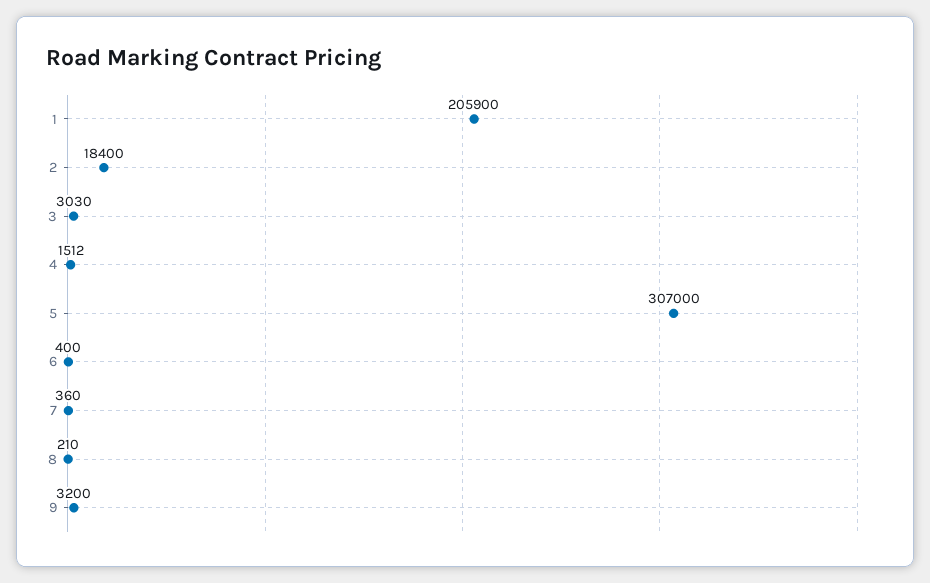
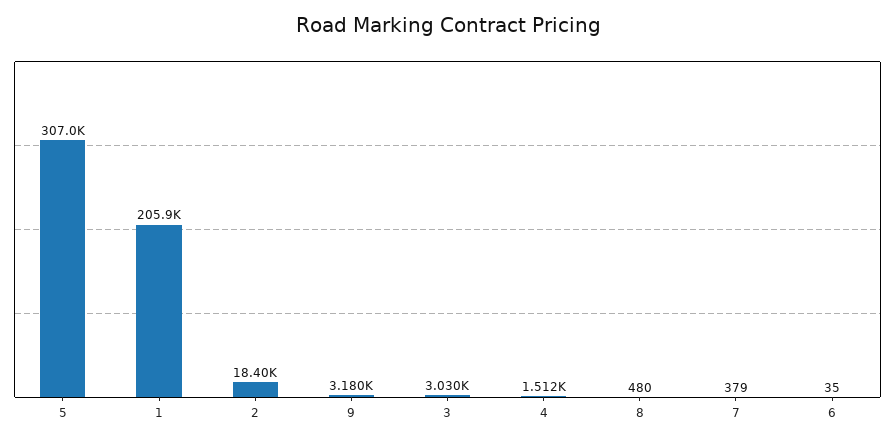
6: 400 -> 35
7: 360 -> 379
8: 210 -> 480
9: 3200 -> 3180

